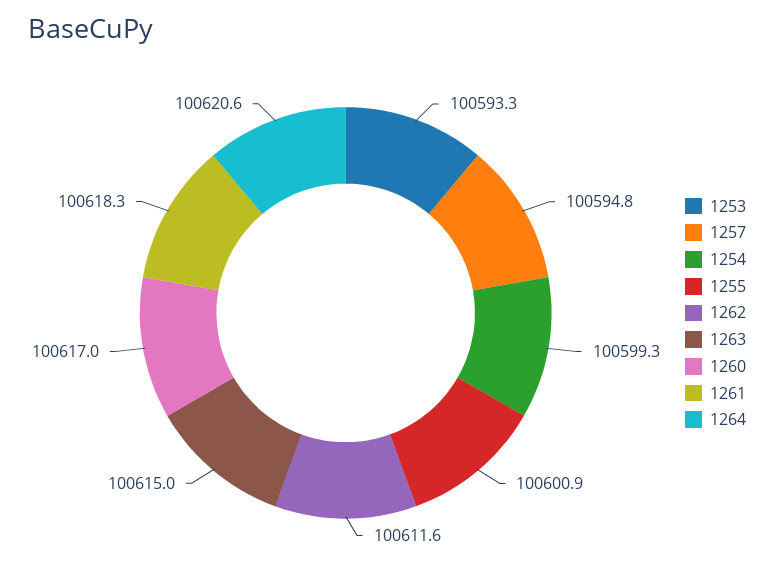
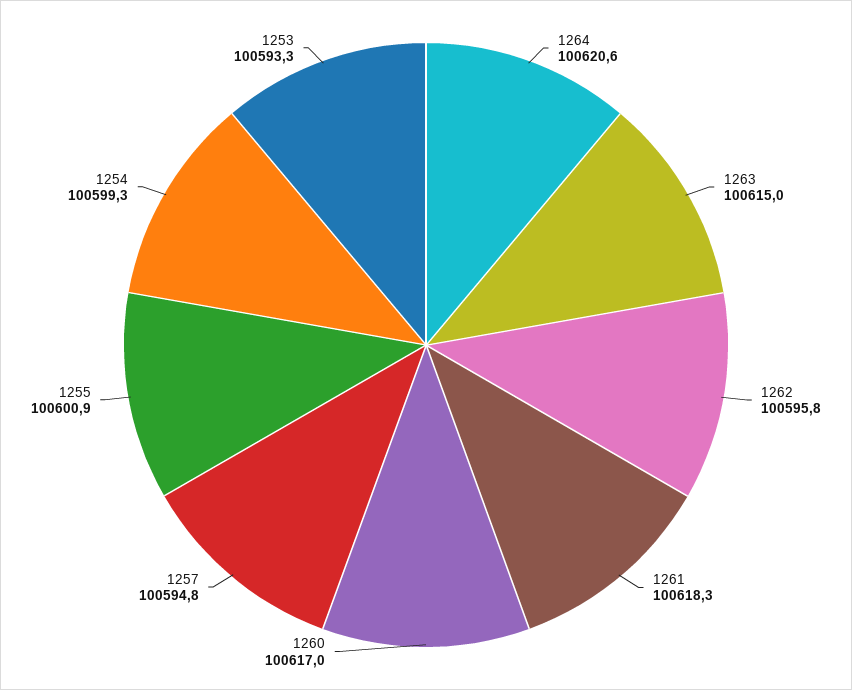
1262: 100611.6 -> 100595.8

